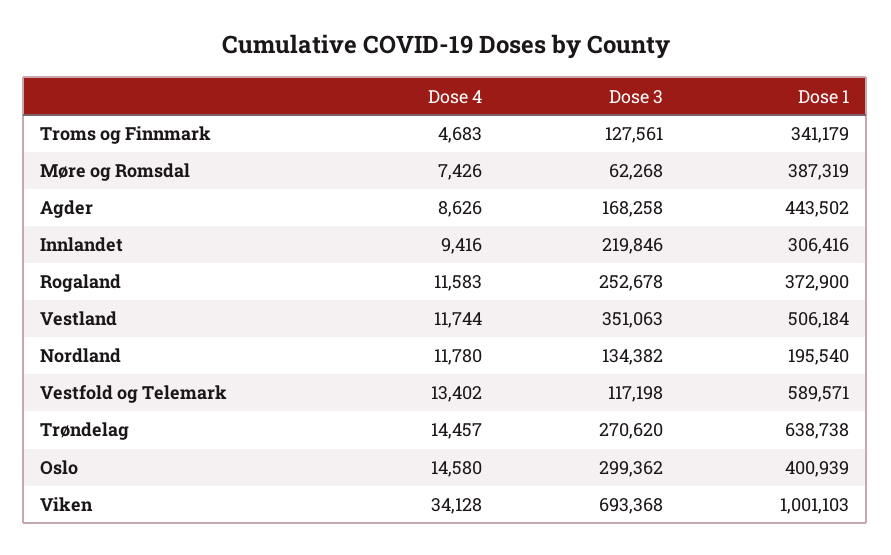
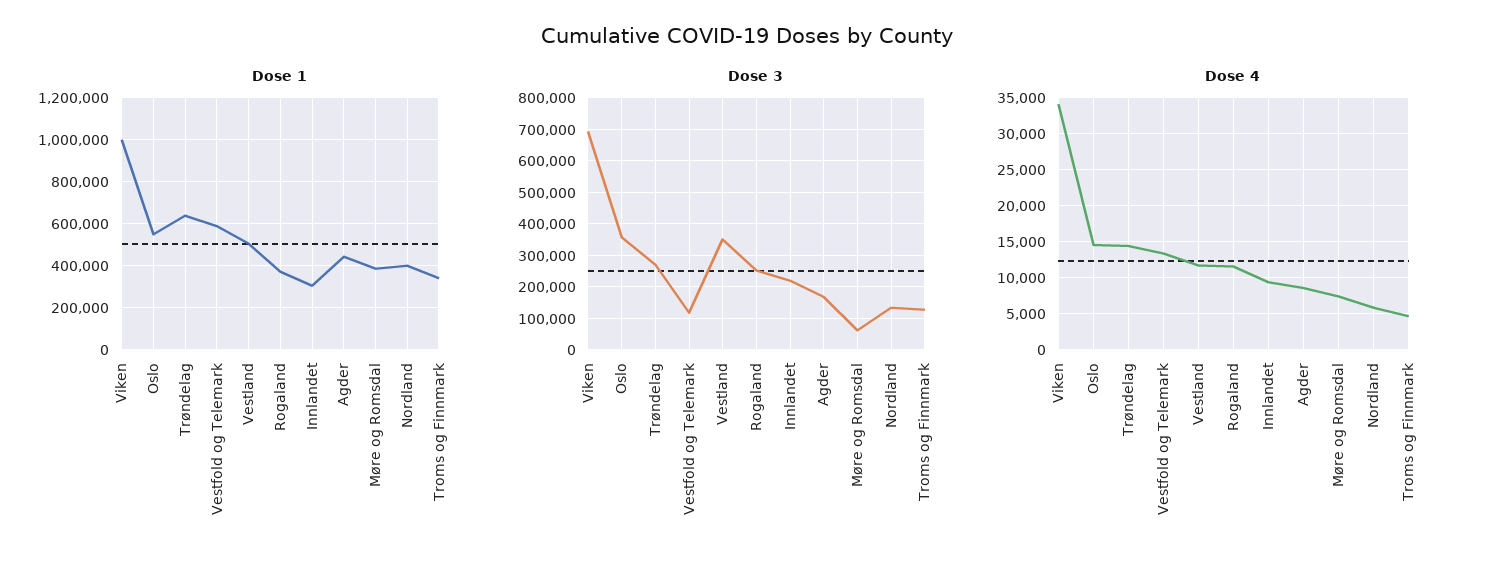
Dose 4, Nordland: 11780 -> 6000
Dose 1, Nordland: 195540 -> 400000
Dose 3, Oslo: 299362 -> 360000
Dose 1, Oslo: 400939 -> 550000

